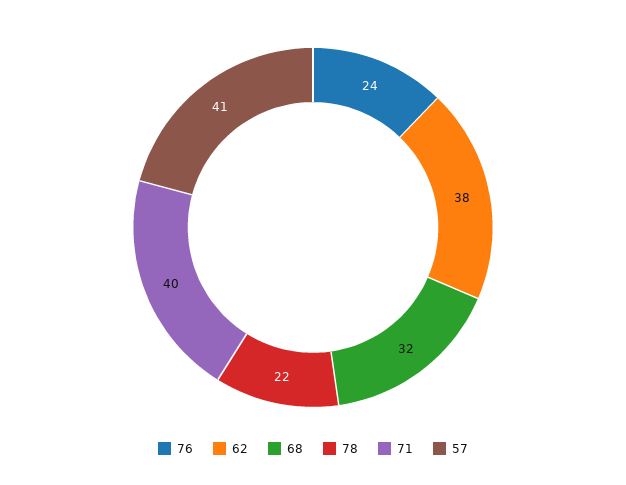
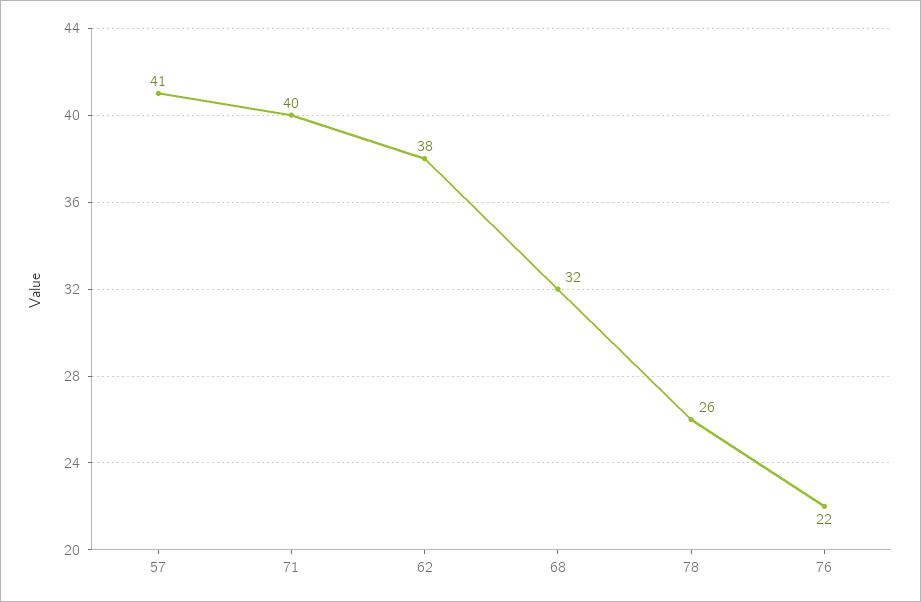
76: 24 -> 22
78: 22 -> 26

